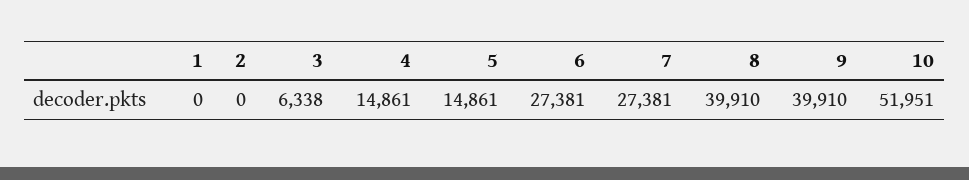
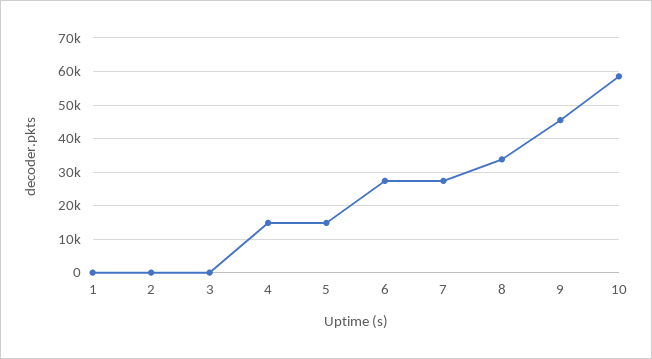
3: 6338 -> 0
8: 39910 -> 34000
9: 39910 -> 46000
10: 51951 -> 58000

